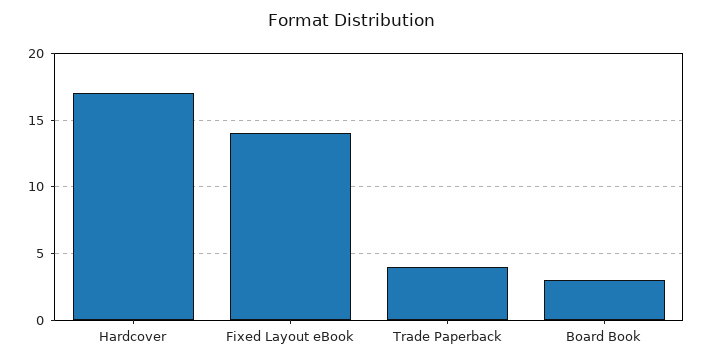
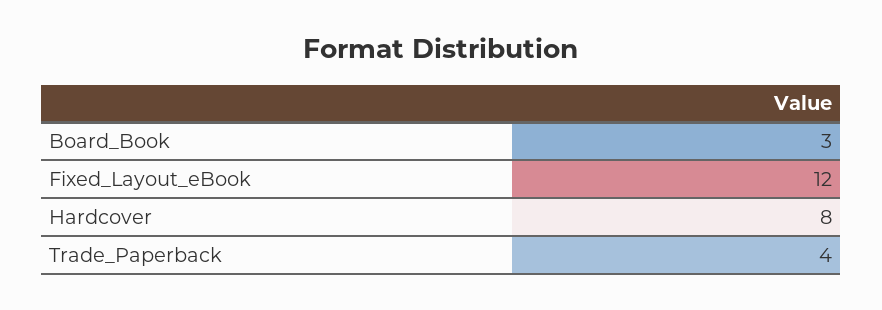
Hardcover: 17 -> 8
Fixed Layout eBook: 14 -> 12

